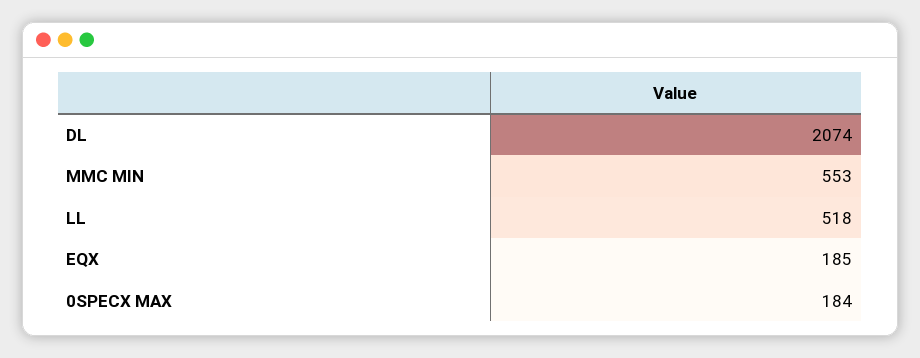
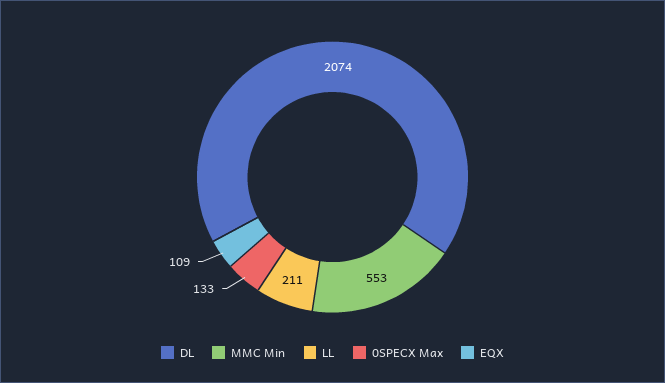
LL: 518 -> 211
EQX: 185 -> 109
0SPECX MAX: 184 -> 133

